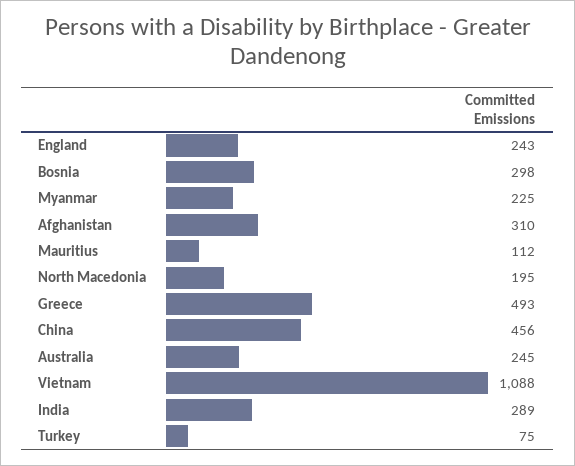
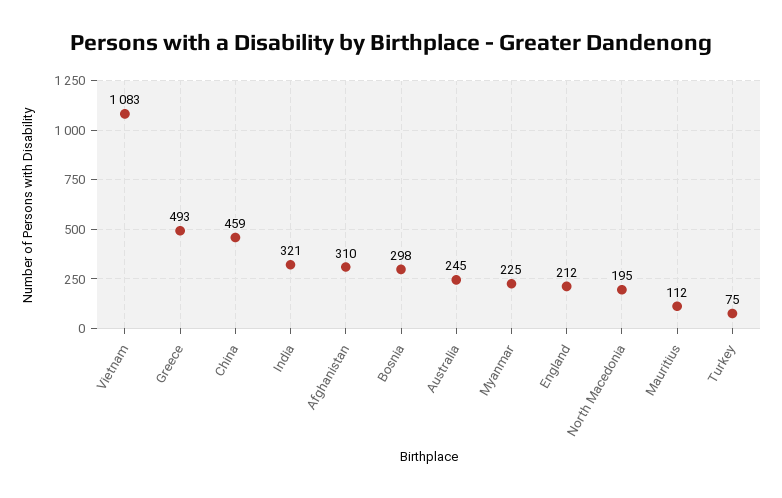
England: 243 -> 212
China: 456 -> 459
Vietnam: 1088 -> 1083
India: 289 -> 321

